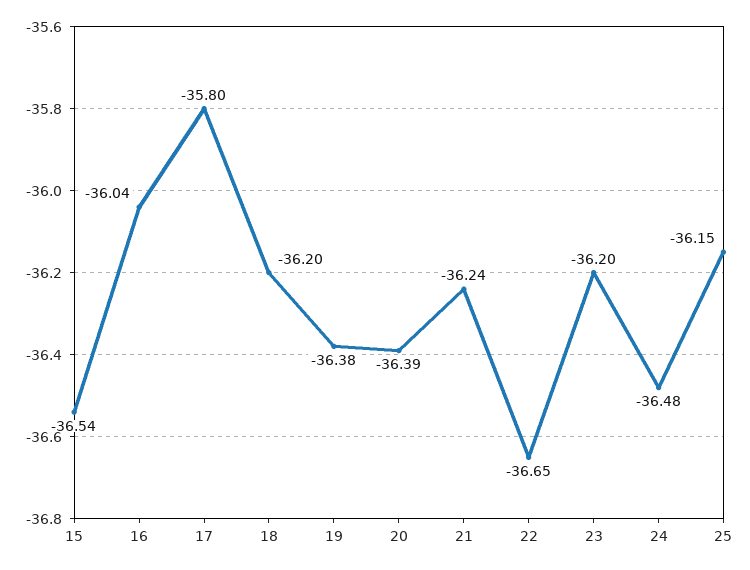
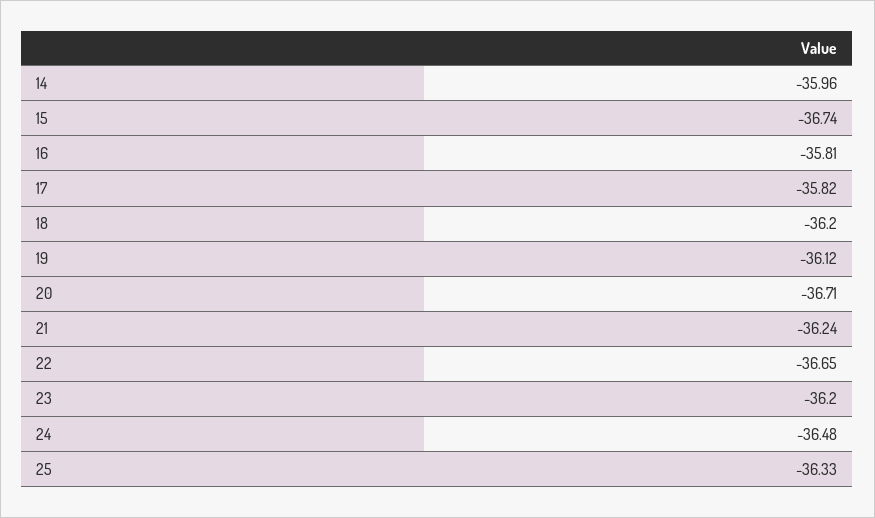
15: -36.54 -> -36.74
16: -36.04 -> -35.81
17: -35.8 -> -35.82
19: -36.38 -> -36.12
20: -36.39 -> -36.71
25: -36.15 -> -36.33
14: none -> -35.96

